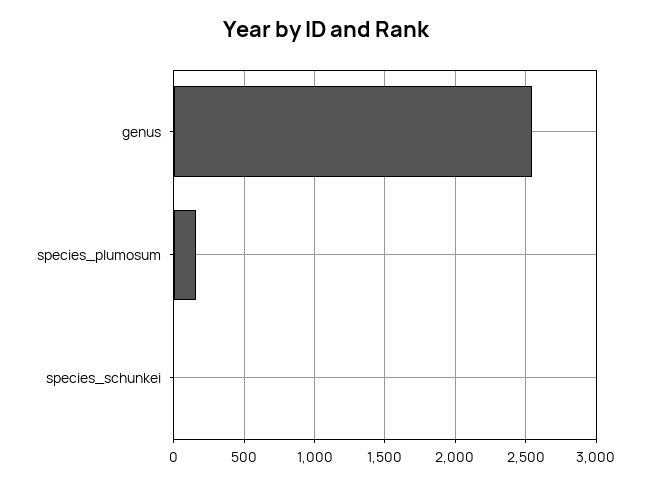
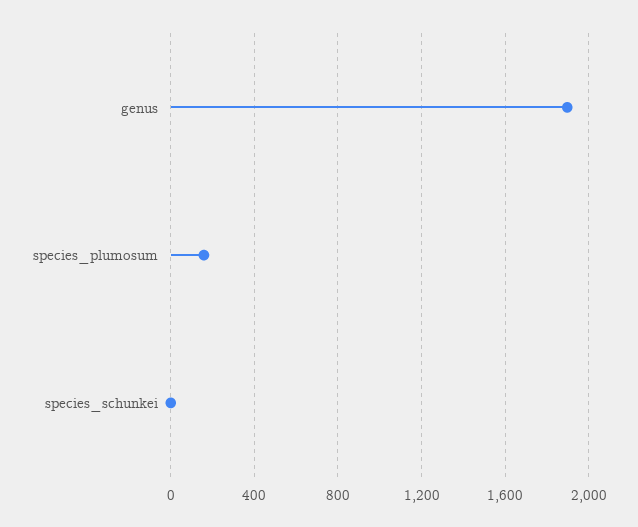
genus: 2550 -> 1900

